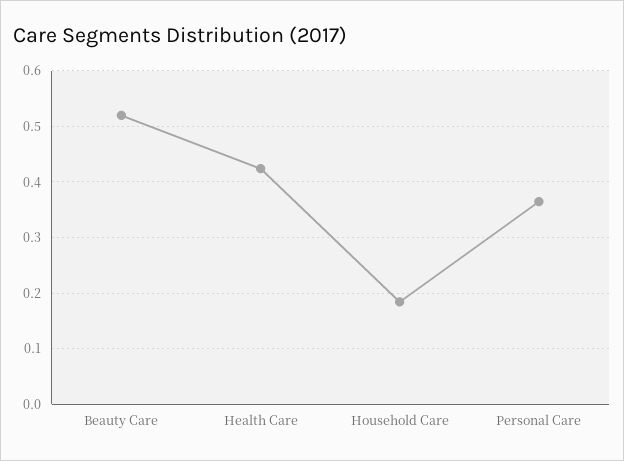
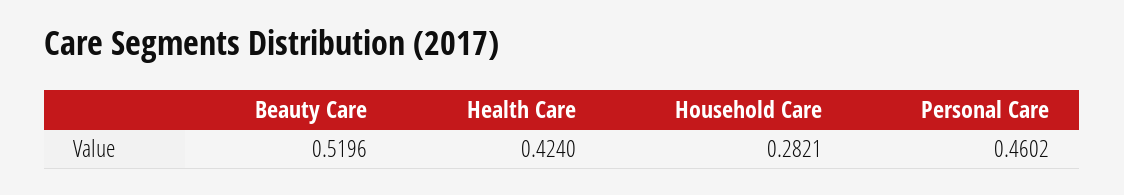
Household Care: 0.18 -> 0.2821
Personal Care: 0.36 -> 0.4602

